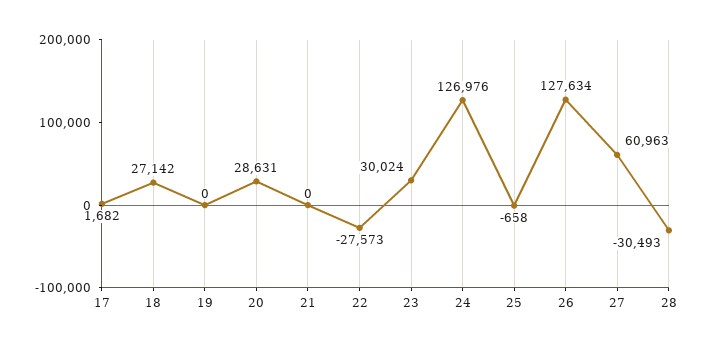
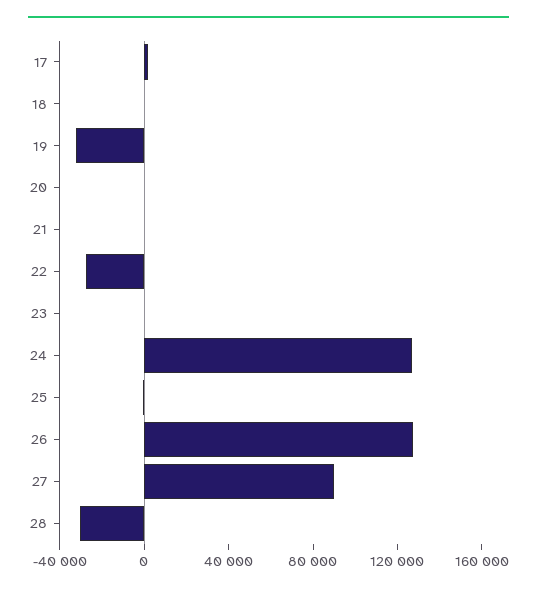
18: 27142 -> 0
19: 0 -> -30000
20: 28631 -> 0
23: 30024 -> 0
27: 60963 -> 90000

